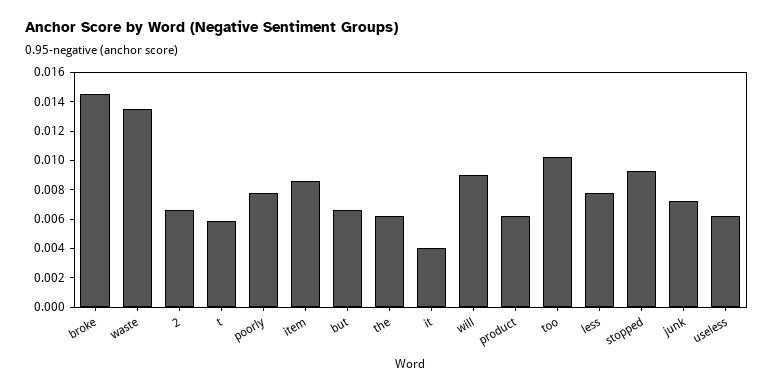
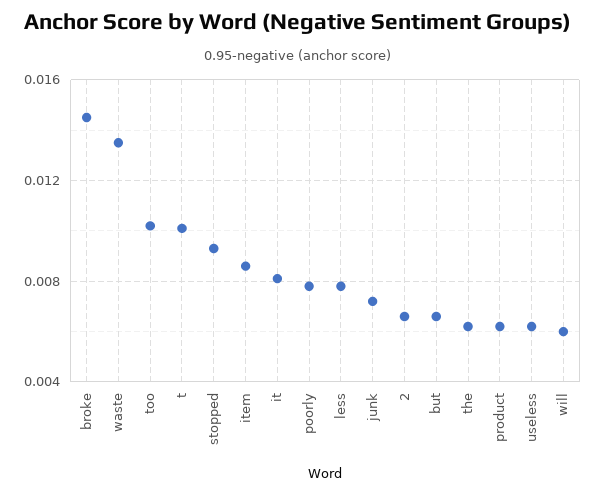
t: 0.006 -> 0.01
it: 0.004 -> 0.008
will: 0.009 -> 0.006

